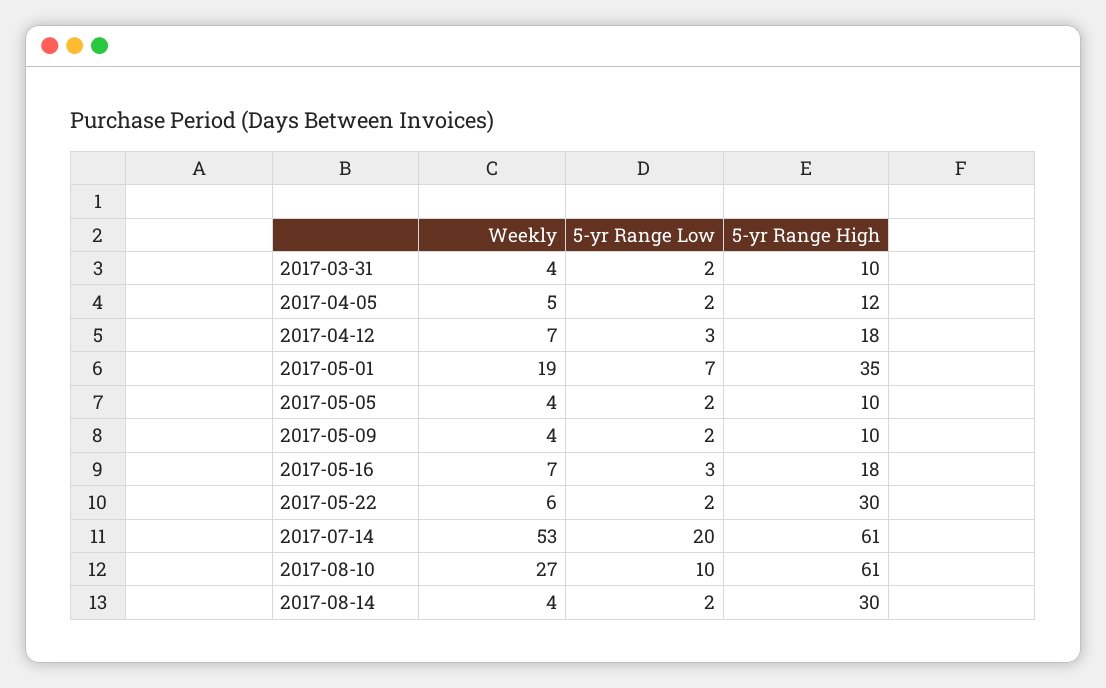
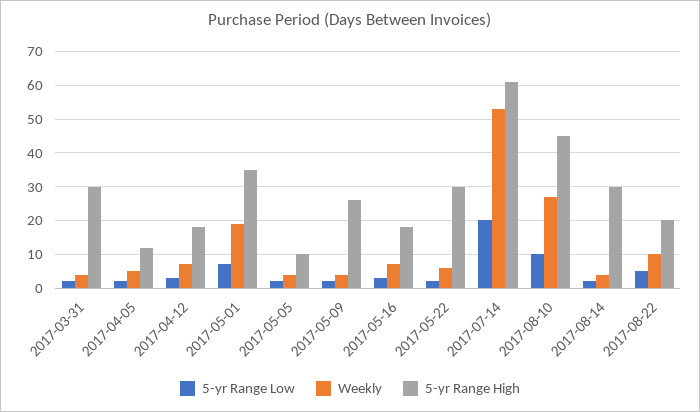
5-yr Range High, 2017-03-31: 10 -> 30
5-yr Range High, 2017-05-09: 10 -> 25
5-yr Range High, 2017-08-10: 61 -> 45
5-yr Range Low, 2017-08-22: none -> 5
Weekly, 2017-08-22: none -> 10
5-yr Range High, 2017-08-22: none -> 20

